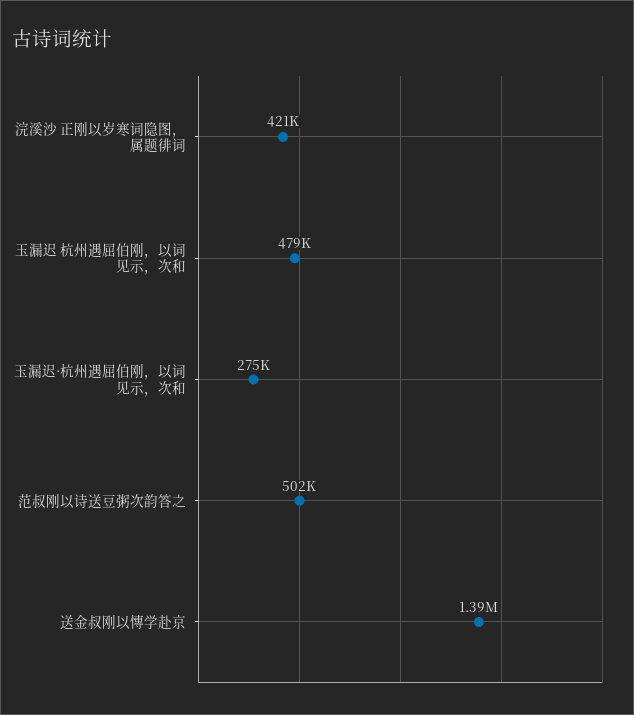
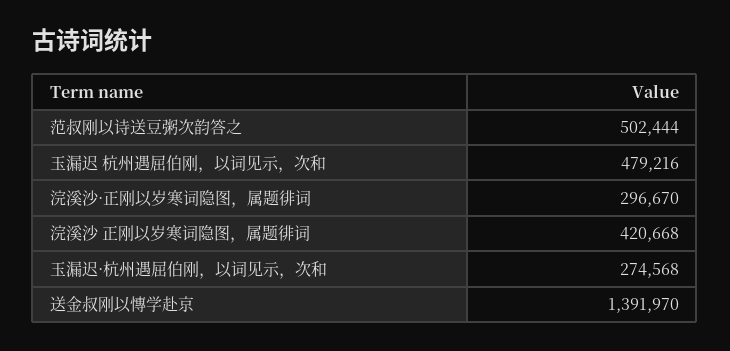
浣溪沙·正刚以岁寒词隐图，属题徘词: none -> 296670

